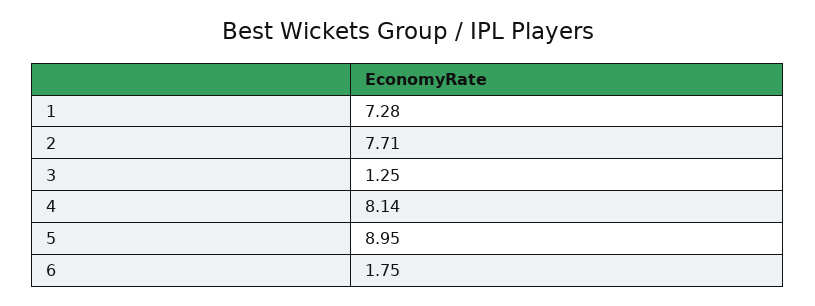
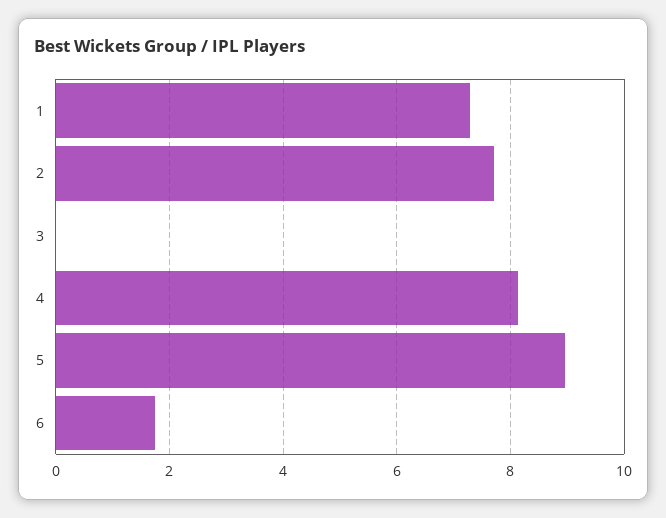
3: 1.25 -> 0

